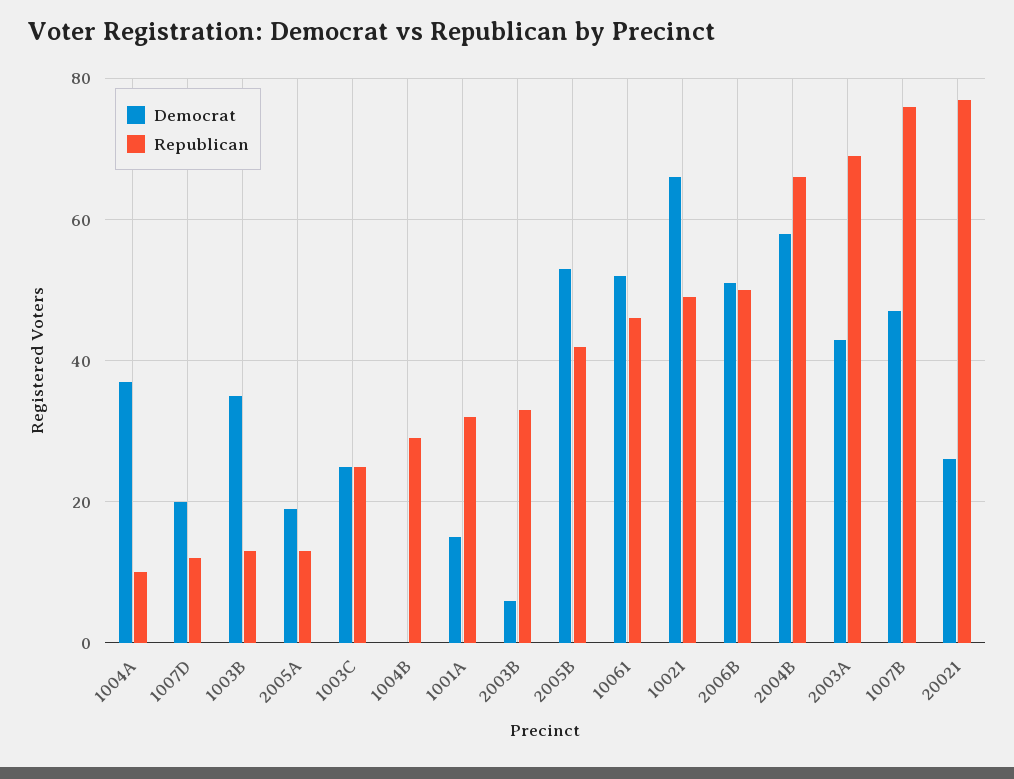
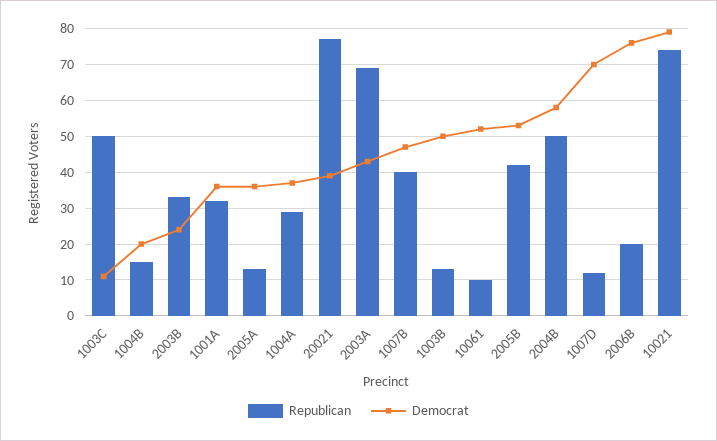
Republican, 1004A: 10 -> 30
Democrat, 1007D: 20 -> 70
Democrat, 1003B: 35 -> 50
Democrat, 2005A: 20 -> 35
Democrat, 1003C: 25 -> 10
Republican, 1003C: 25 -> 50
Democrat, 1004B: 0 -> 20
Republican, 1004B: 30 -> 15
Democrat, 1001A: 15 -> 35
Democrat, 2003B: 5 -> 25
Republican, 10061: 45 -> 10
Democrat, 10021: 65 -> 80
Republican, 10021: 50 -> 75
Democrat, 2006B: 50 -> 75
Republican, 2006B: 50 -> 20
Republican, 2004B: 65 -> 50
Republican, 1007B: 75 -> 40
Democrat, 20021: 25 -> 40

